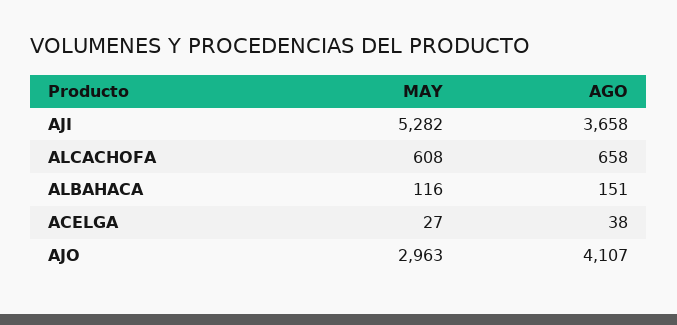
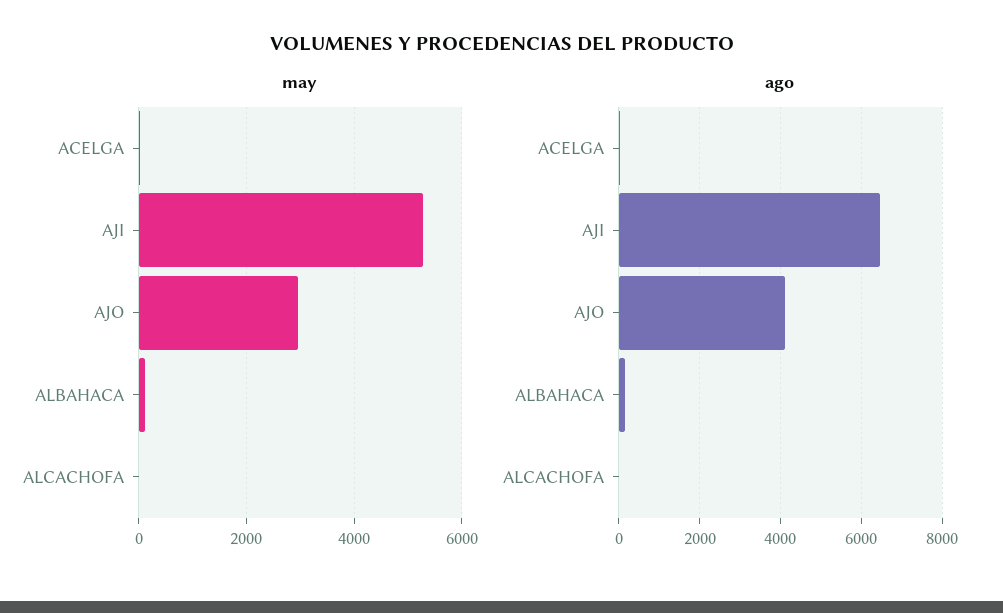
AGO, AJI: 3658 -> 6400
MAY, ALCACHOFA: 608 -> 0
AGO, ALCACHOFA: 658 -> 0

